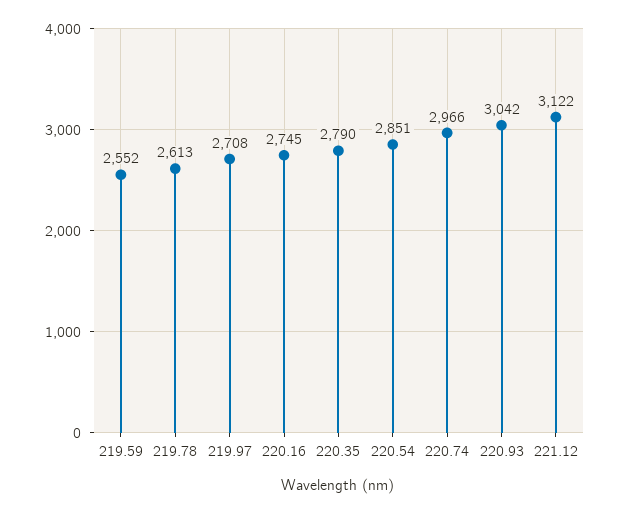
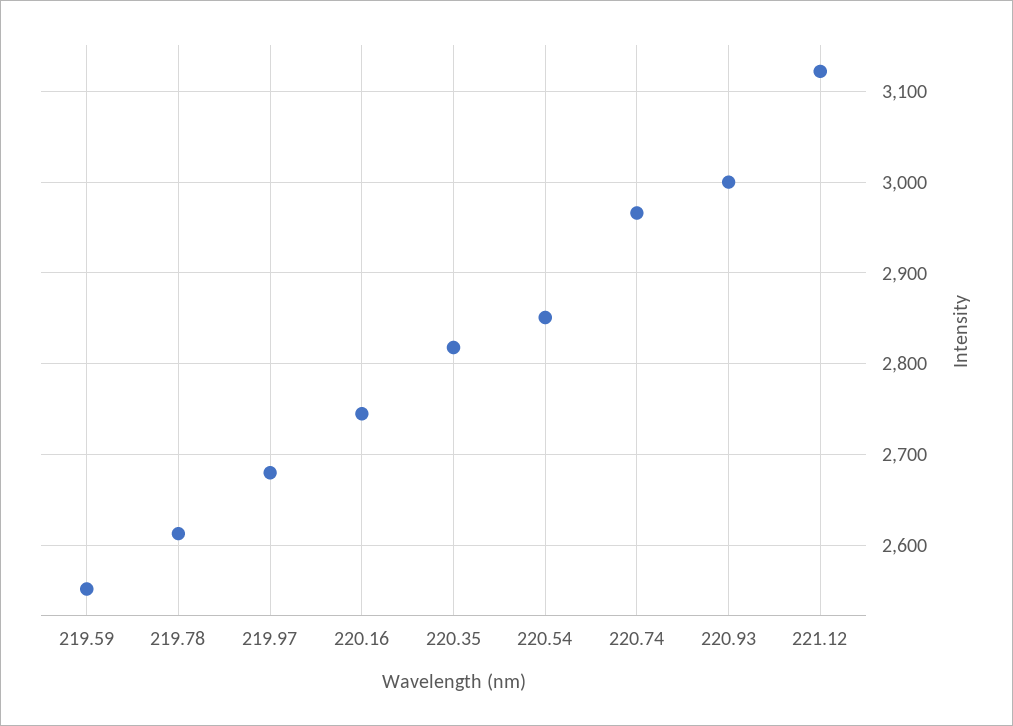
219.97: 2708 -> 2680
220.35: 2790 -> 2820
220.93: 3042 -> 3000

